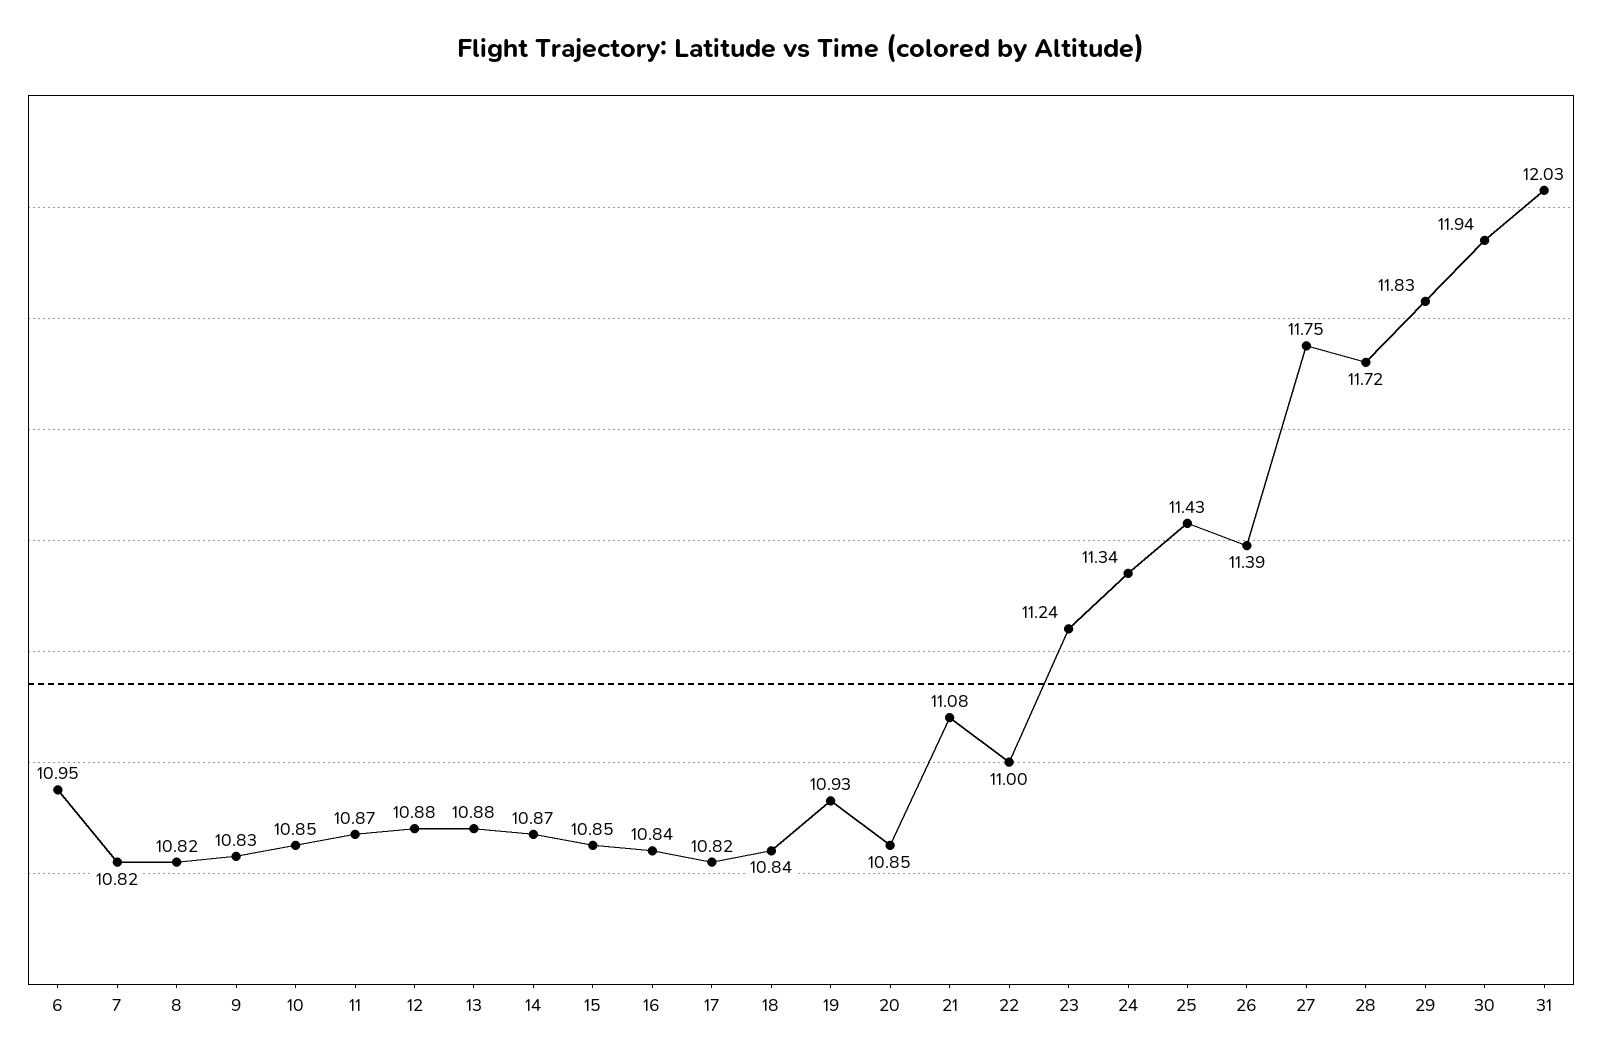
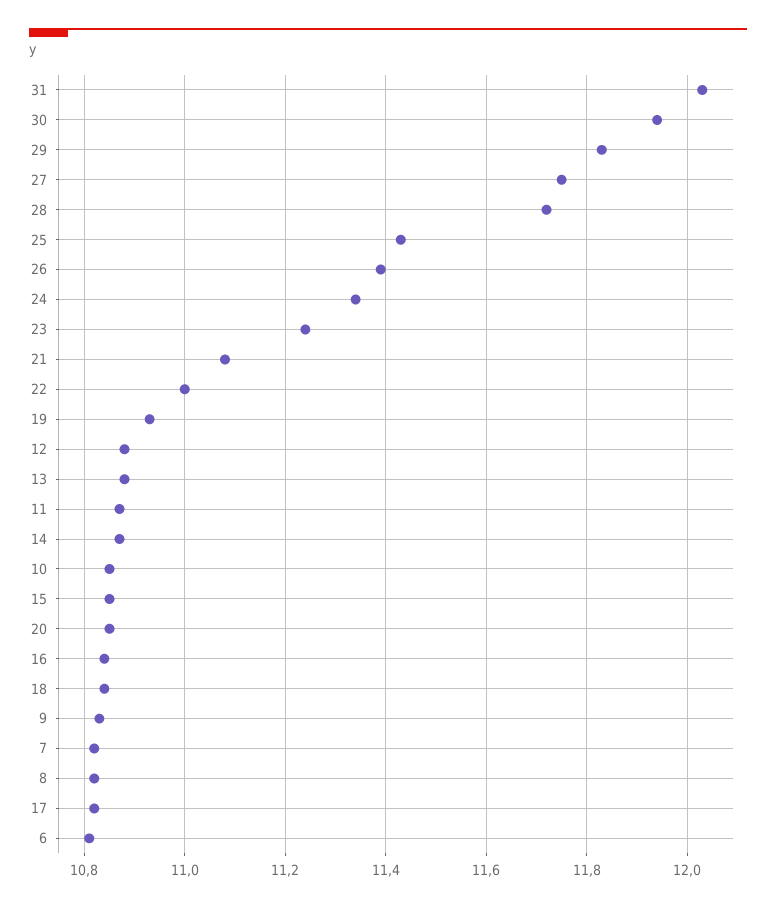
6: 10.95 -> 10.8

